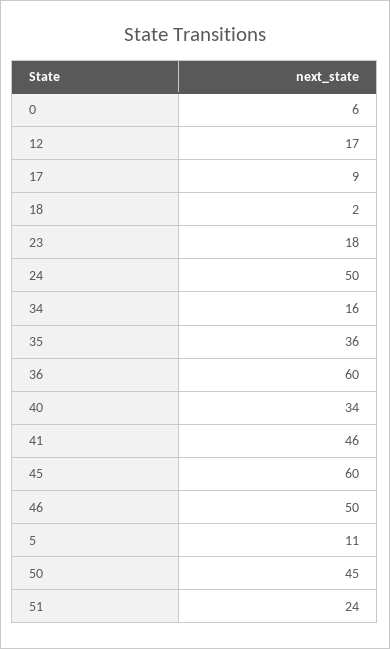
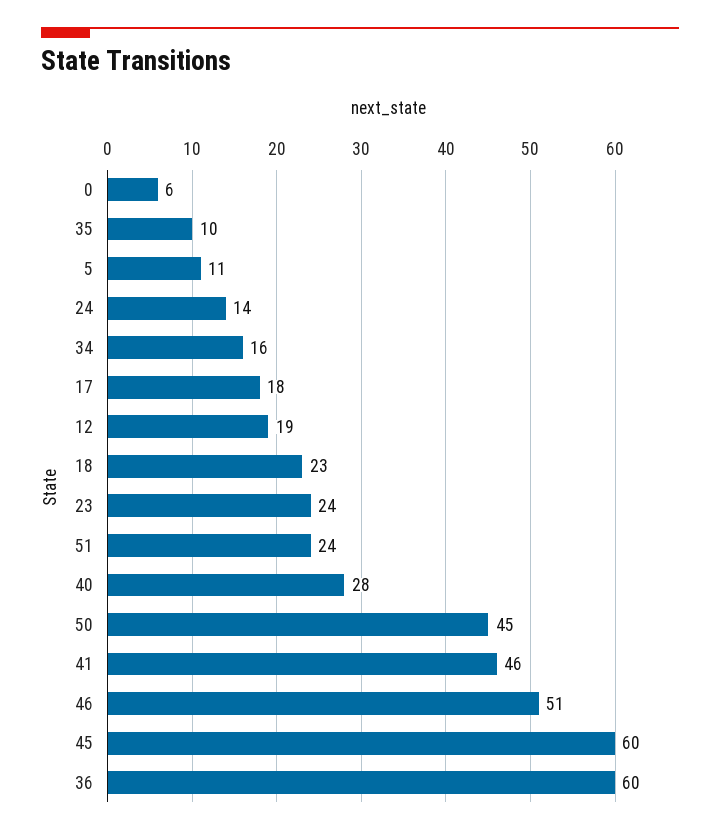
12: 17 -> 19
17: 9 -> 18
18: 2 -> 23
23: 18 -> 24
24: 50 -> 14
35: 36 -> 10
40: 34 -> 28
46: 50 -> 51

